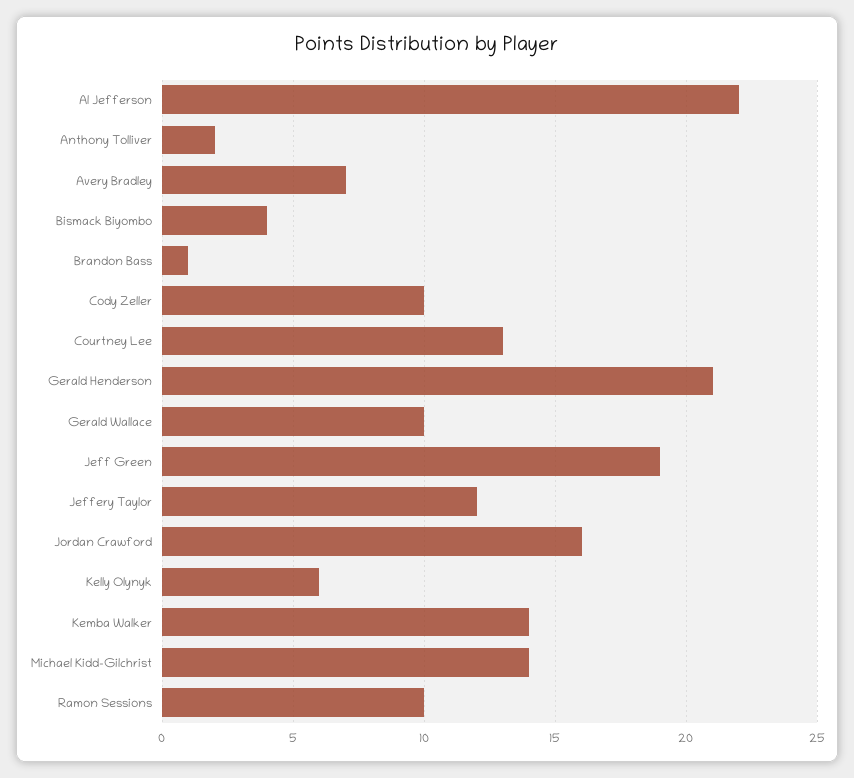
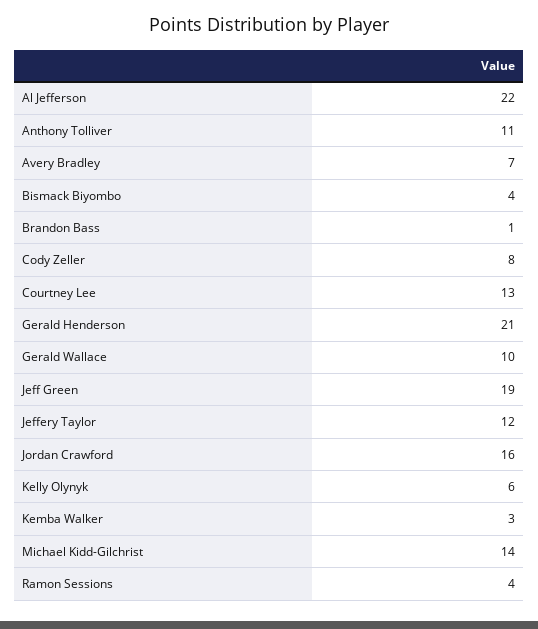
Anthony Tolliver: 2 -> 11
Cody Zeller: 10 -> 8
Kemba Walker: 14 -> 3
Ramon Sessions: 10 -> 4

